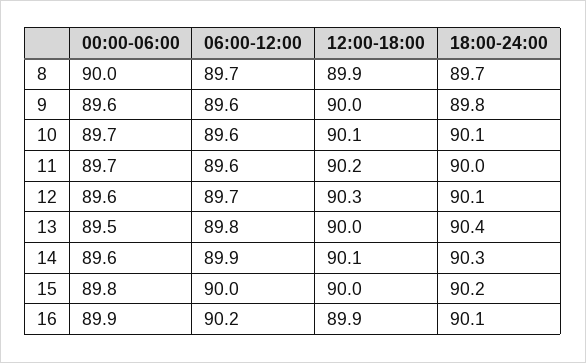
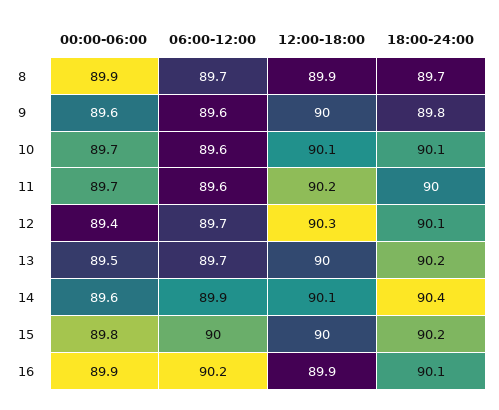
00:00-06:00, 8: 90 -> 89.9
00:00-06:00, 12: 89.6 -> 89.4
06:00-12:00, 13: 89.8 -> 89.7
18:00-24:00, 13: 90.4 -> 90.2
18:00-24:00, 14: 90.3 -> 90.4

